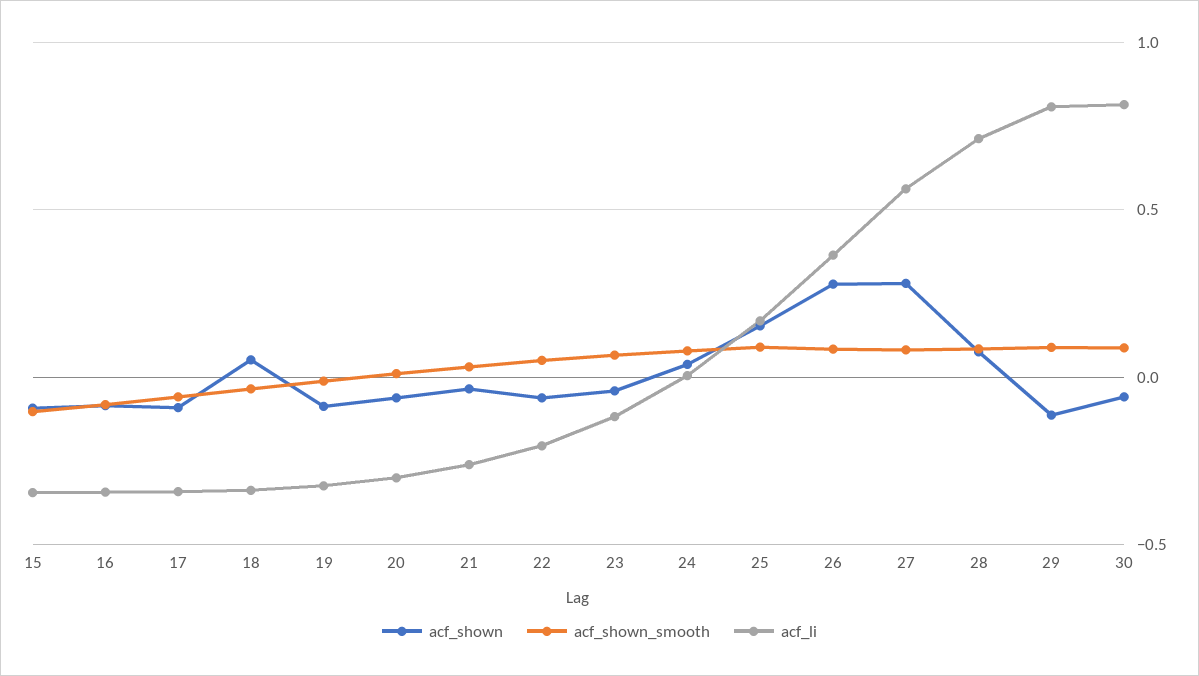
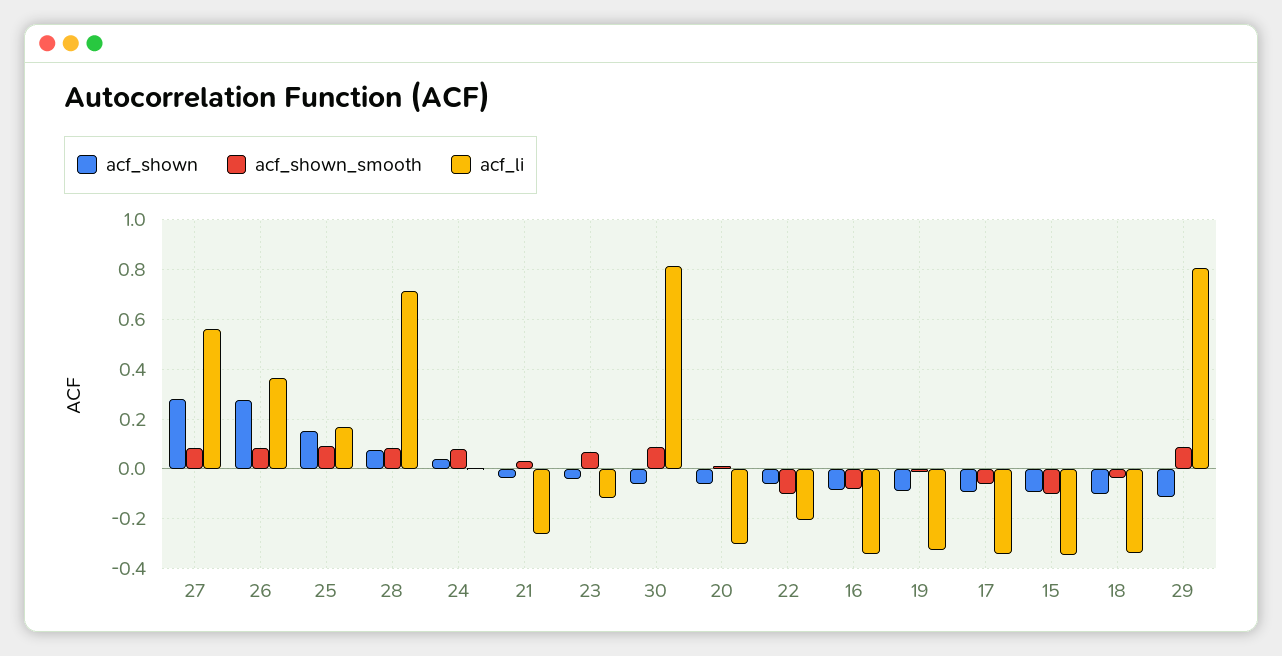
acf_shown, 18: 0.05 -> -0.1
acf_shown_smooth, 22: 0.05 -> -0.1

